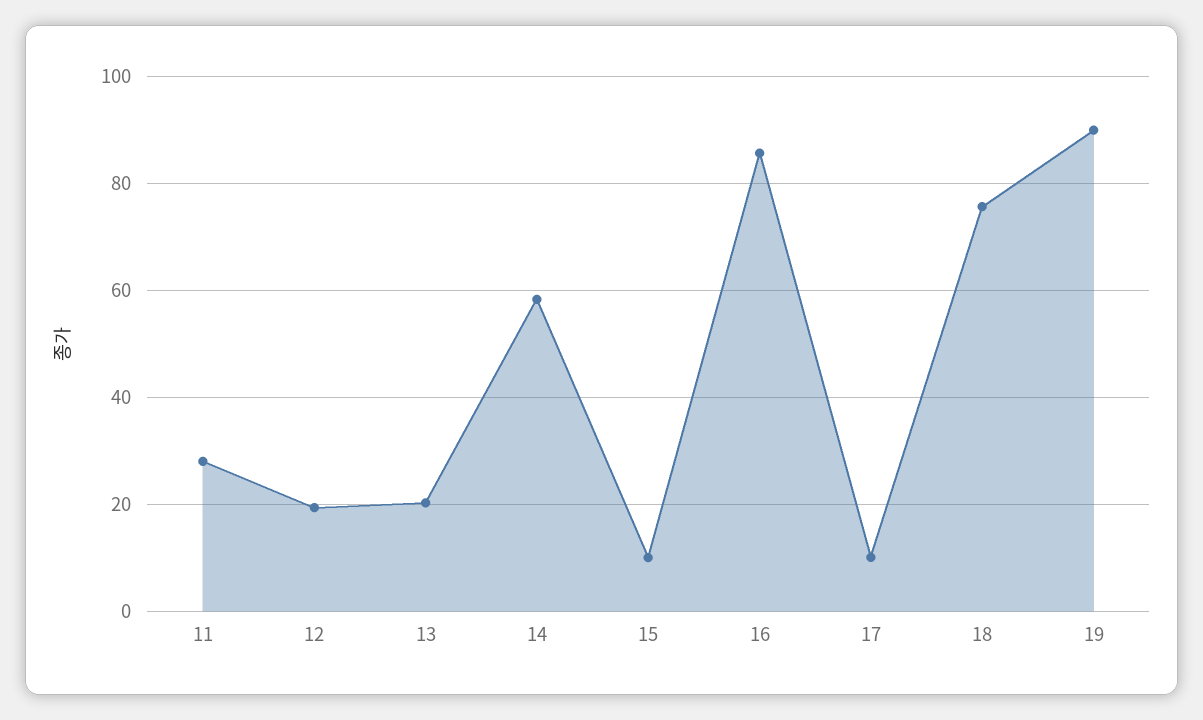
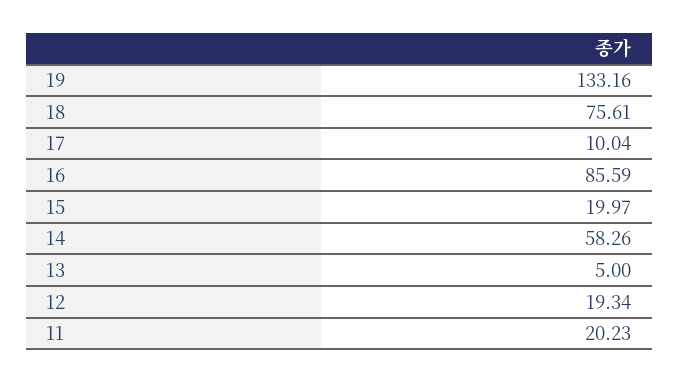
11: 28 -> 20.23
13: 20 -> 5
15: 10 -> 19.97
19: 90 -> 133.16

